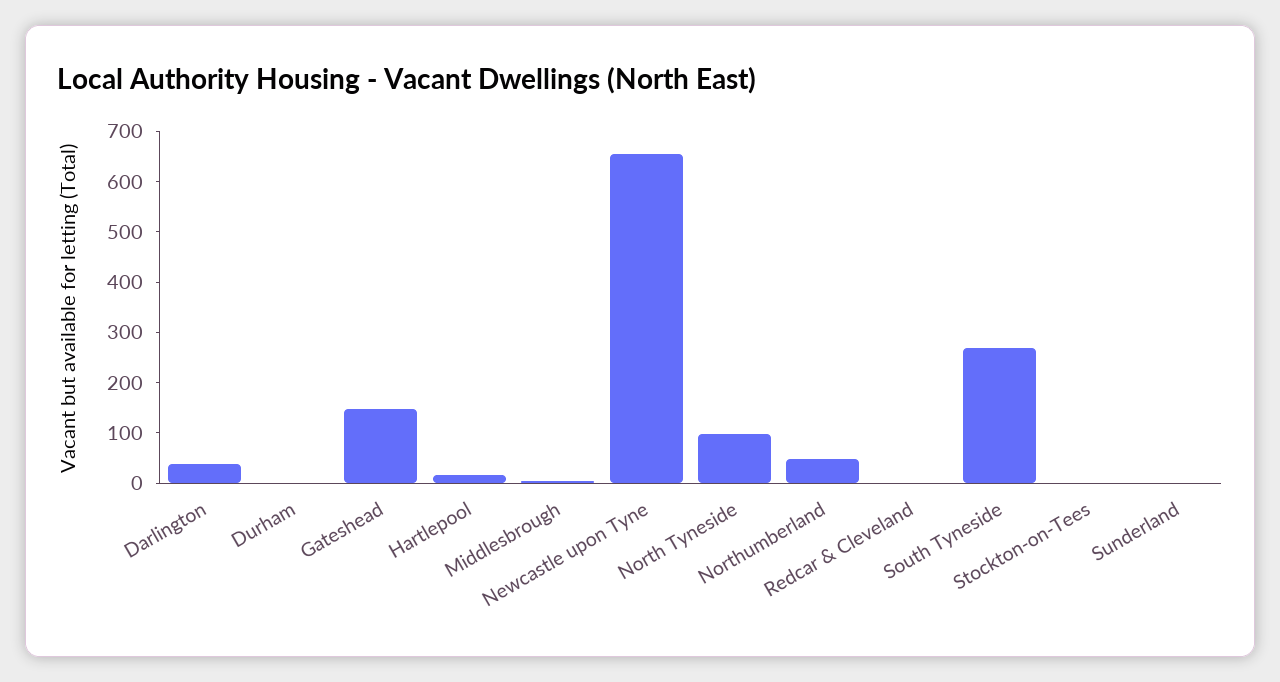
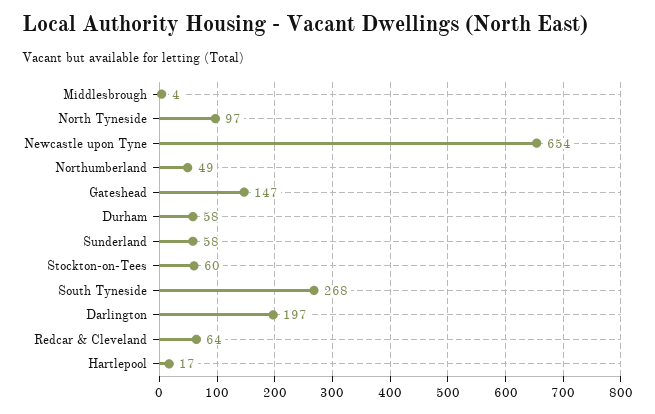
Darlington: 40 -> 197
Durham: 0 -> 58
Redcar & Cleveland: 0 -> 64
Stockton-on-Tees: 0 -> 60
Sunderland: 0 -> 58

